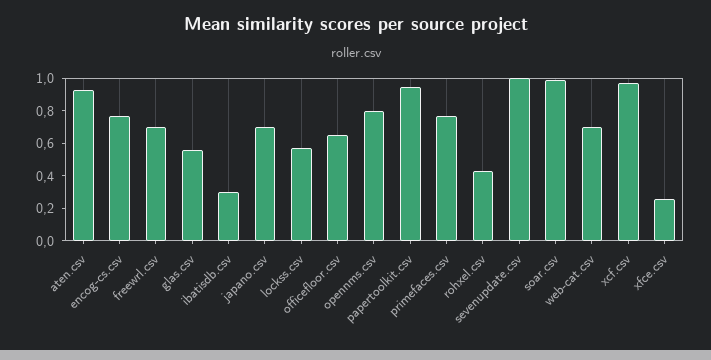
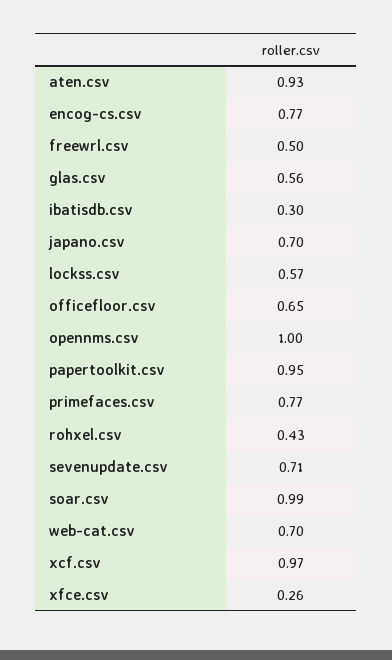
freewrl.csv: 0.7 -> 0.5
opennms.csv: 0.8 -> 1
sevenupdate.csv: 1 -> 0.71

